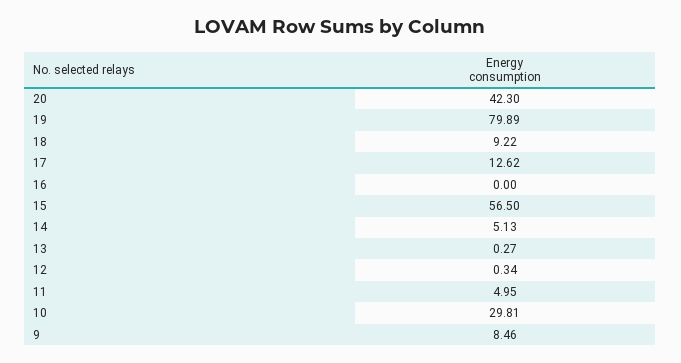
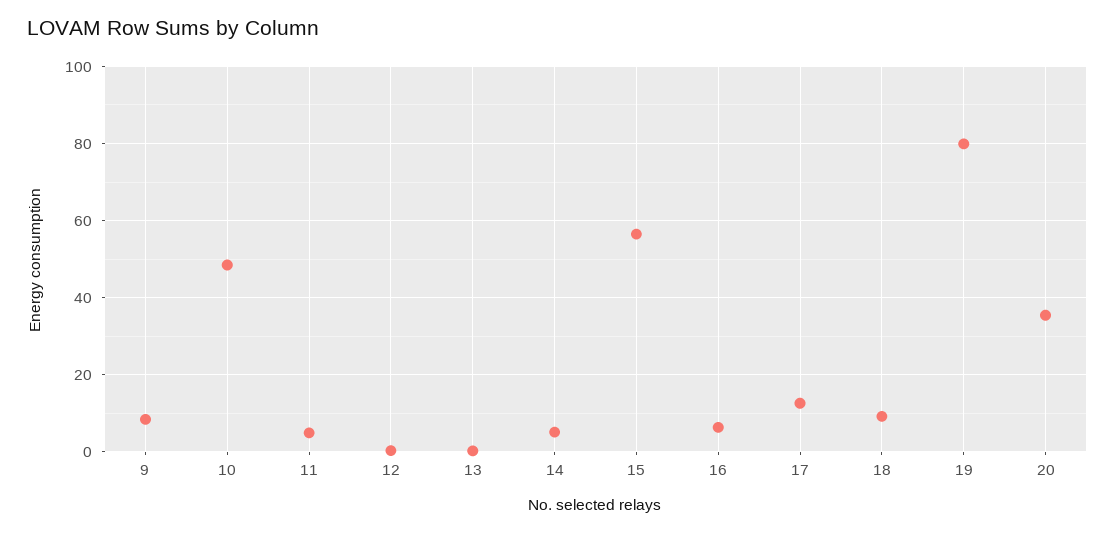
20: 42.3 -> 36
16: 0 -> 6
10: 29.81 -> 48

